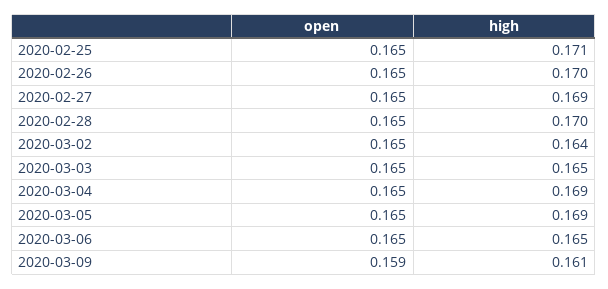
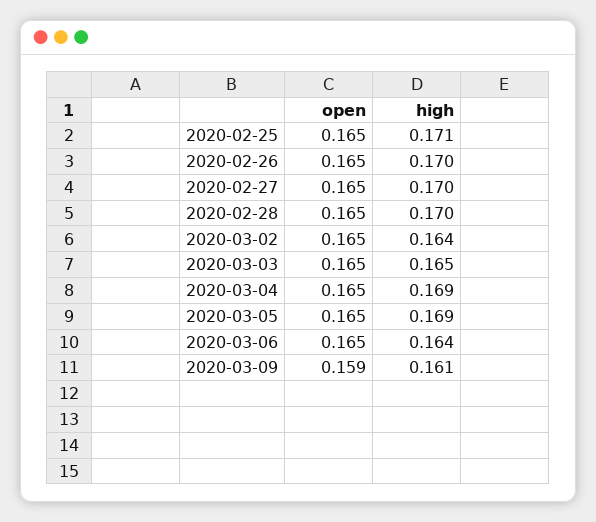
high, 2020-02-27: 0.169 -> 0.17
high, 2020-03-06: 0.165 -> 0.164

